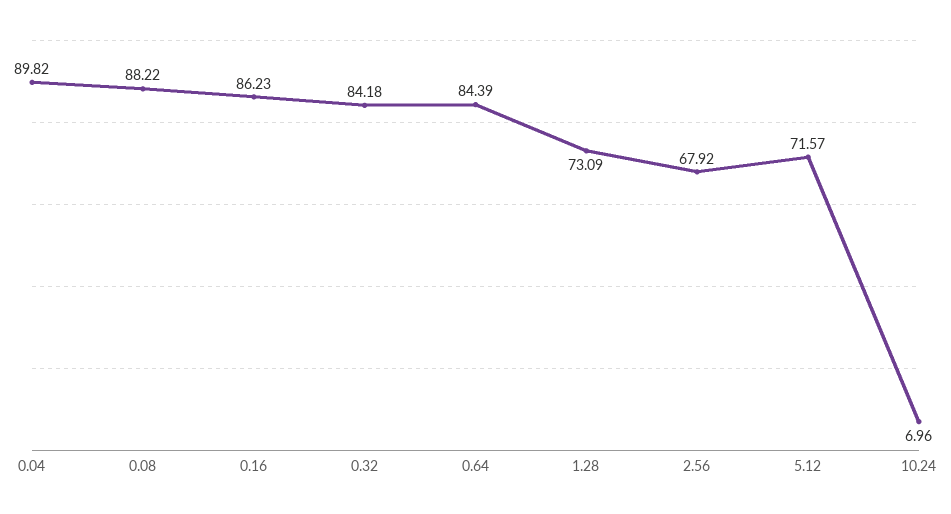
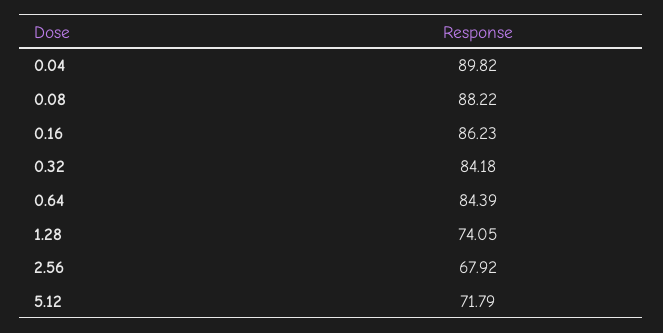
1.28: 73.09 -> 74.05
5.12: 71.57 -> 71.79
10.24: 6.96 -> none

